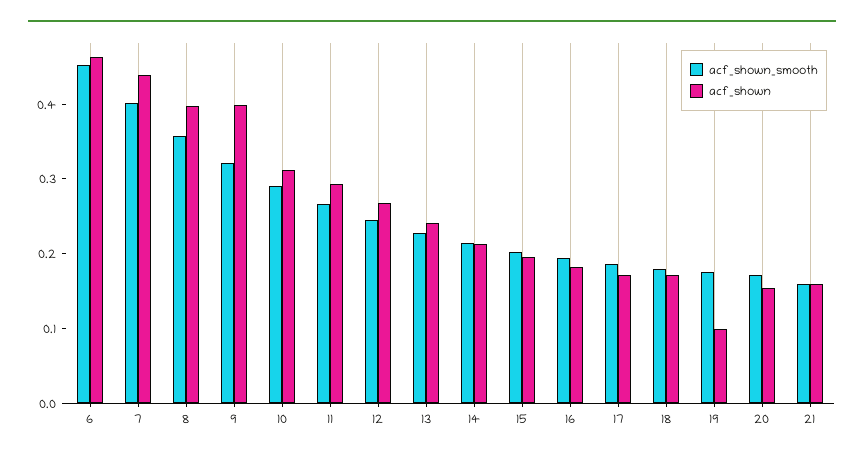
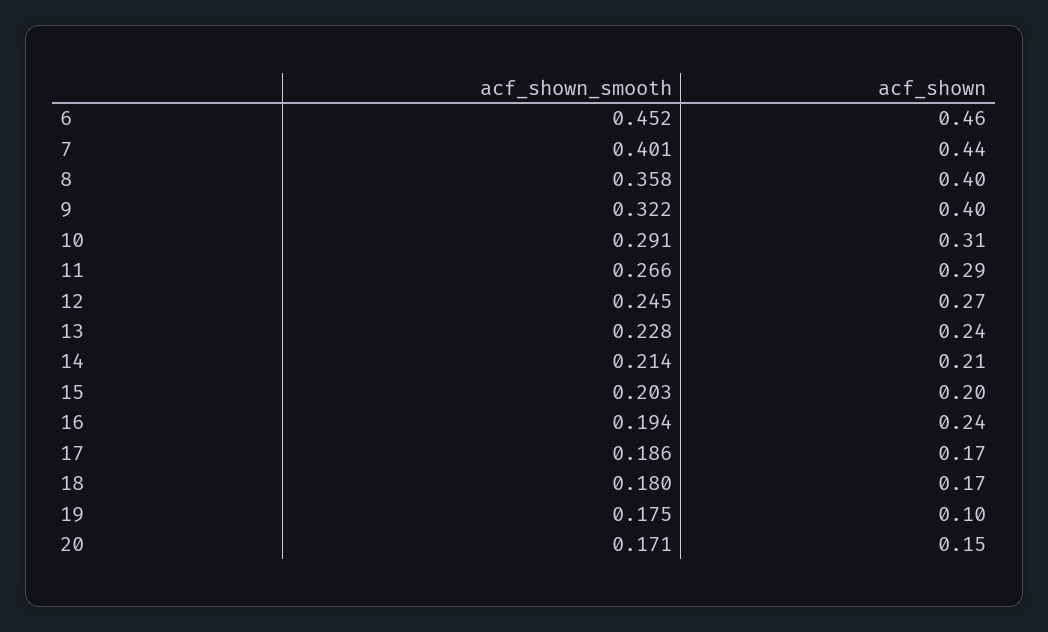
acf_shown, 16: 0.18 -> 0.24
acf_shown_smooth, 21: 0.16 -> none
acf_shown, 21: 0.16 -> none

